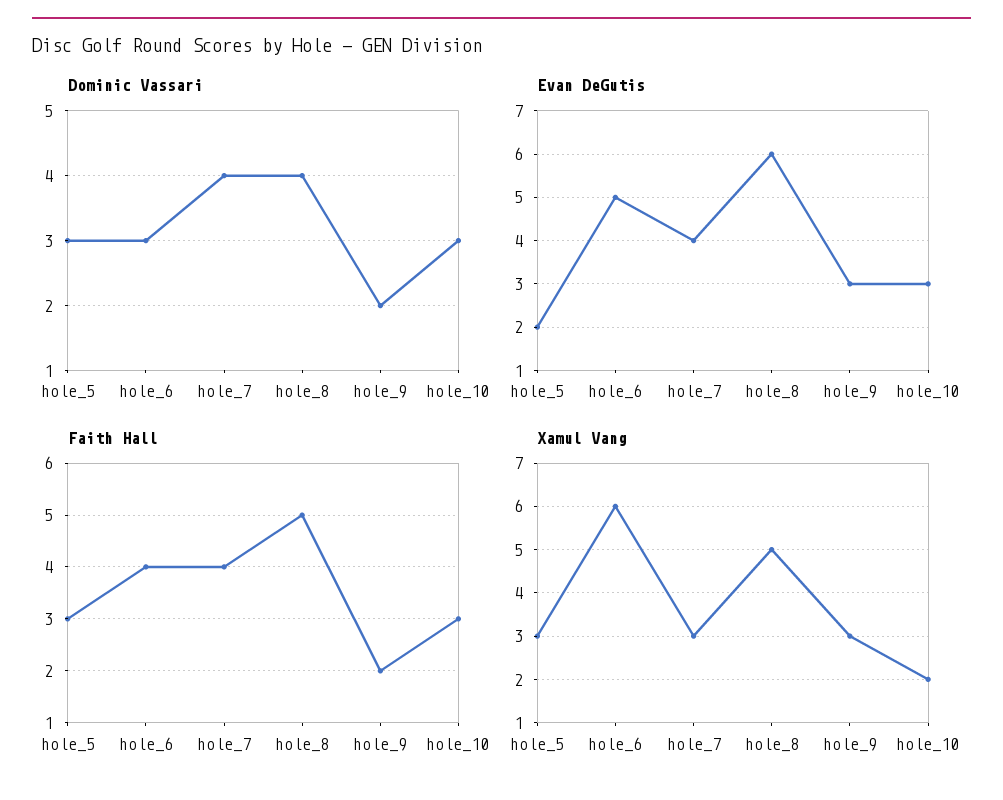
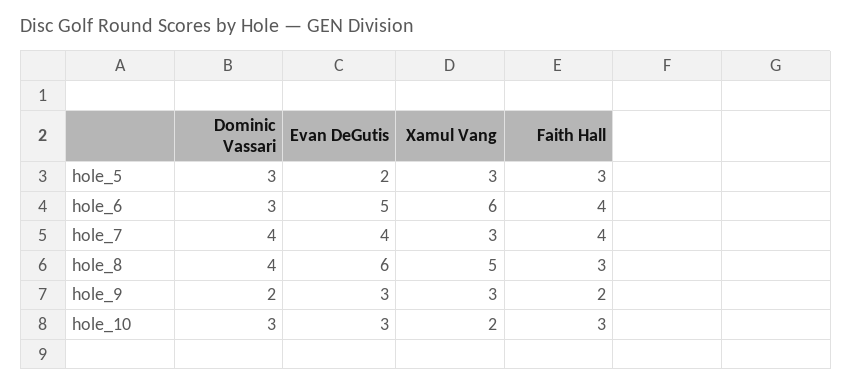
Faith Hall, hole_8: 5 -> 3

